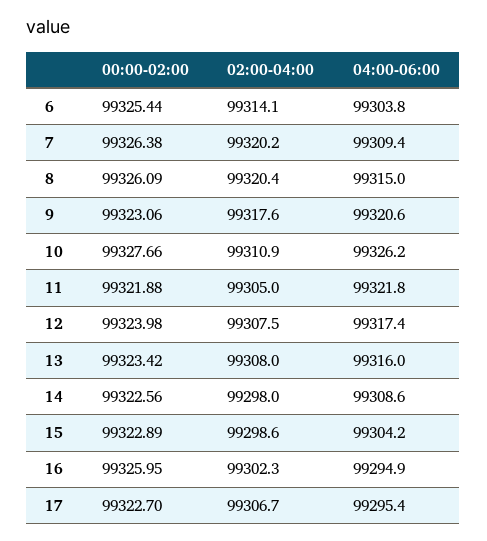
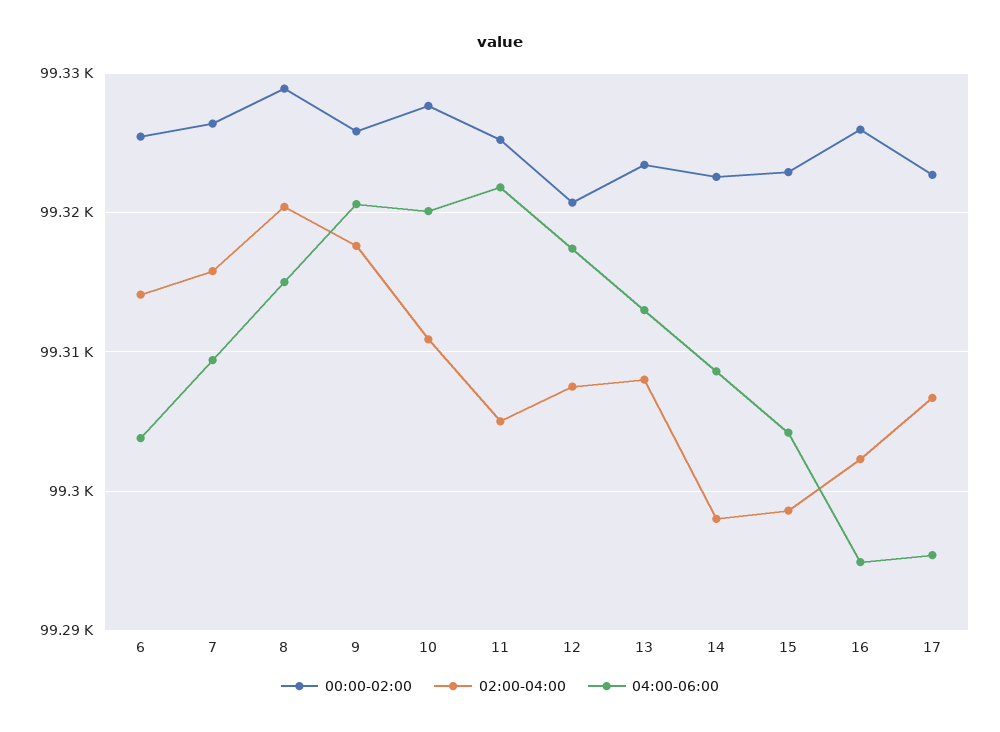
02:00-04:00, 7: 99320.2 -> 99316
00:00-02:00, 8: 99326.09 -> 99329
00:00-02:00, 9: 99323.06 -> 99326
04:00-06:00, 10: 99326.2 -> 99320
00:00-02:00, 11: 99321.88 -> 99325
00:00-02:00, 12: 99323.98 -> 99321
04:00-06:00, 13: 99316 -> 99313

